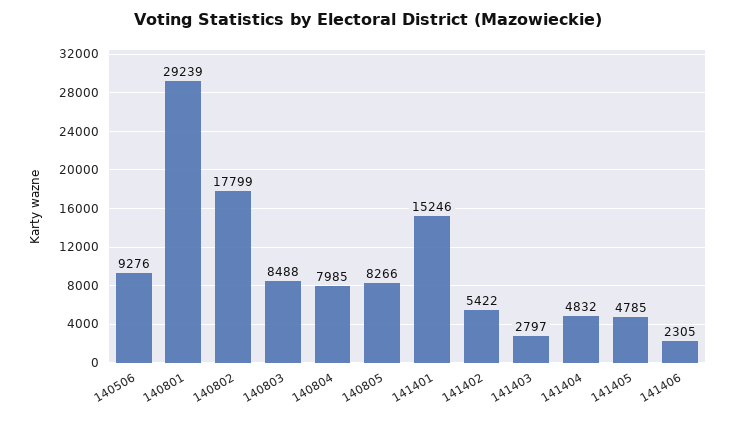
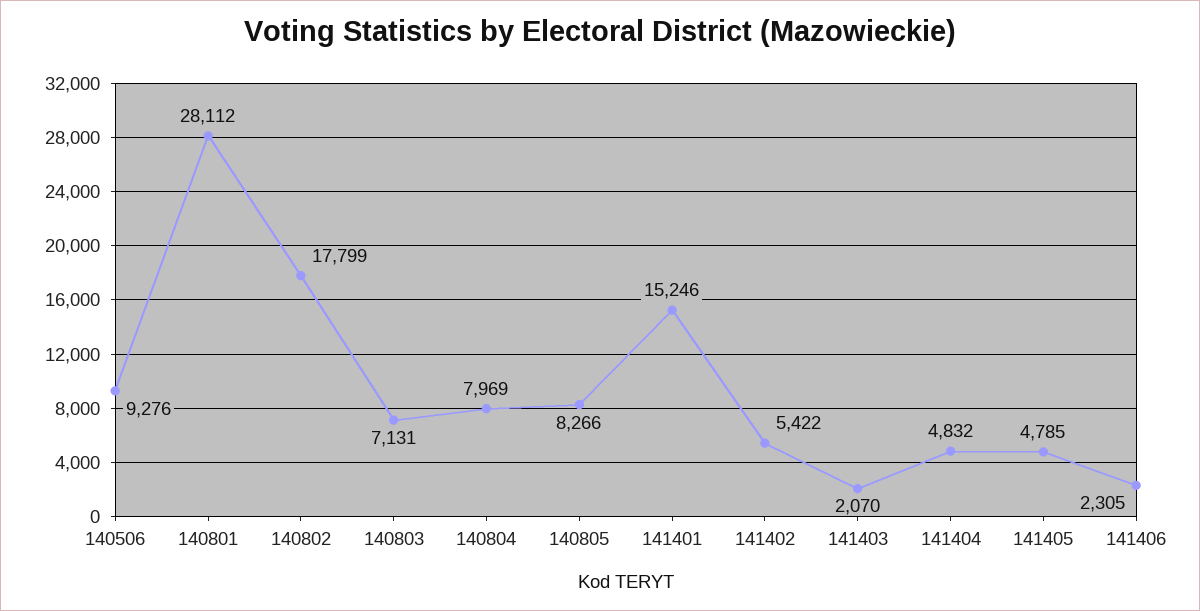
140801: 29239 -> 28112
140803: 8488 -> 7131
140804: 7985 -> 7969
141403: 2797 -> 2070

